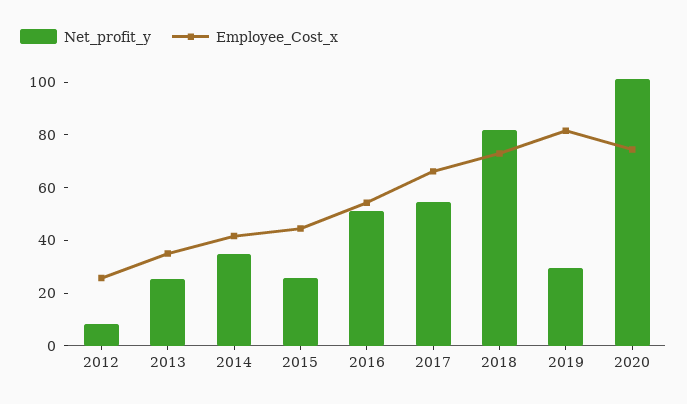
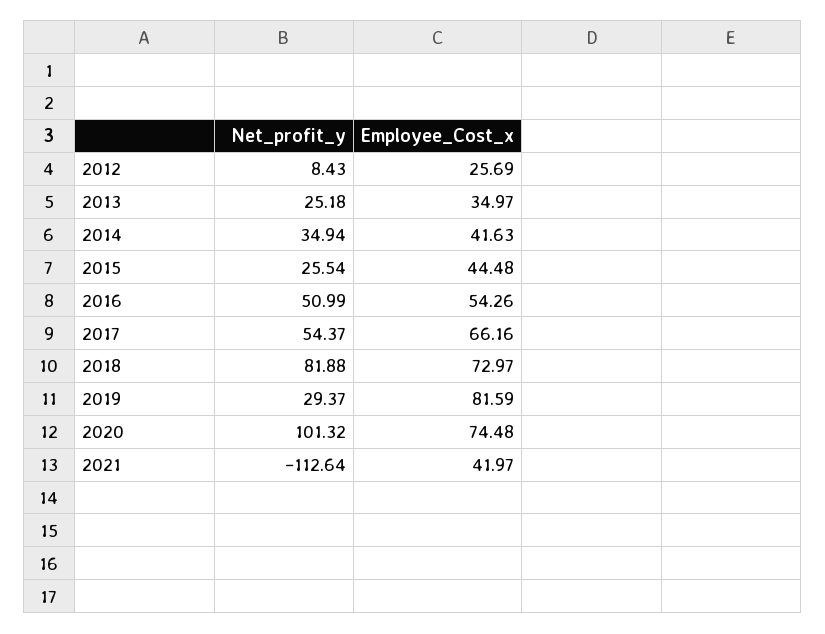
Net_profit_y, 2021: none -> -112.64
Employee_Cost_x, 2021: none -> 41.97

